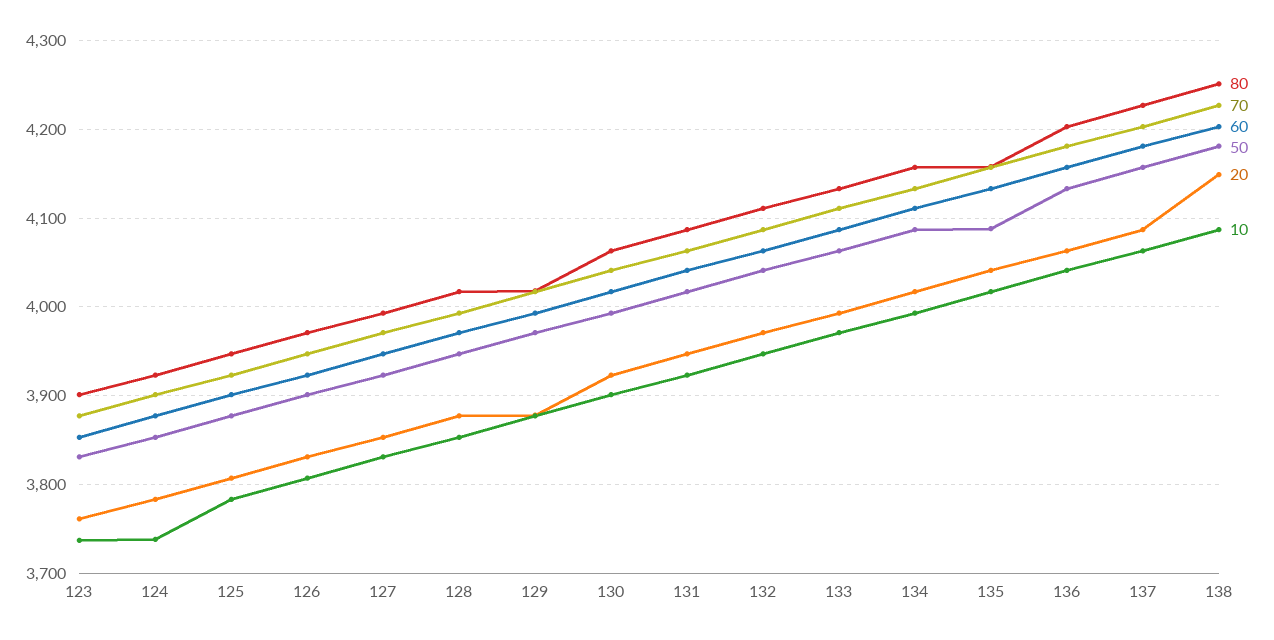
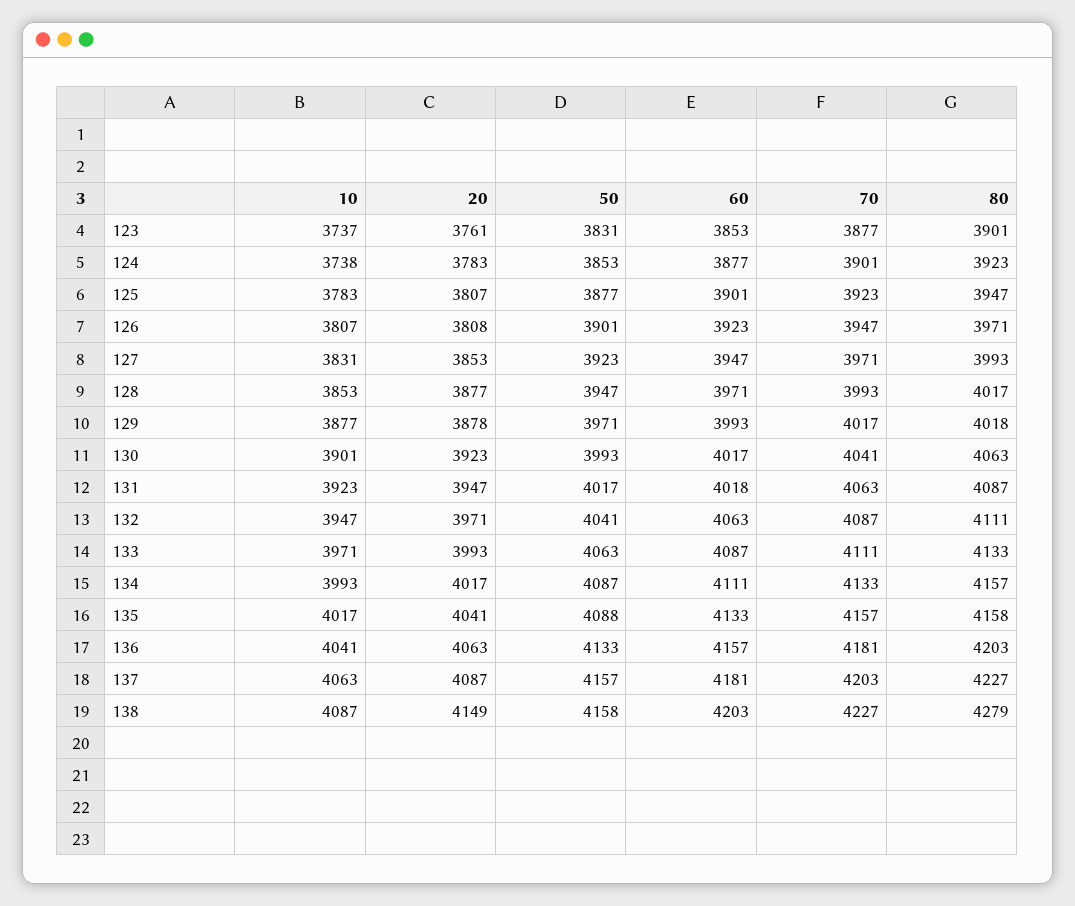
20, 126: 3830 -> 3808
60, 131: 4040 -> 4018
80, 138: 4250 -> 4279
50, 138: 4180 -> 4158

